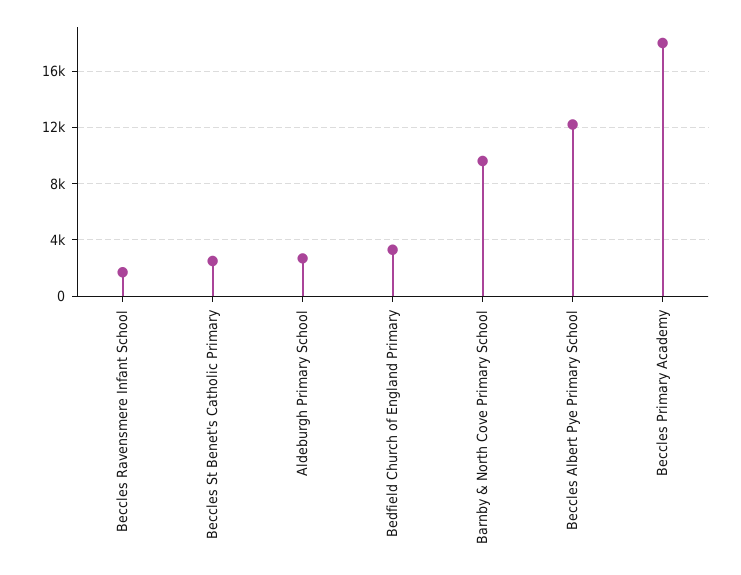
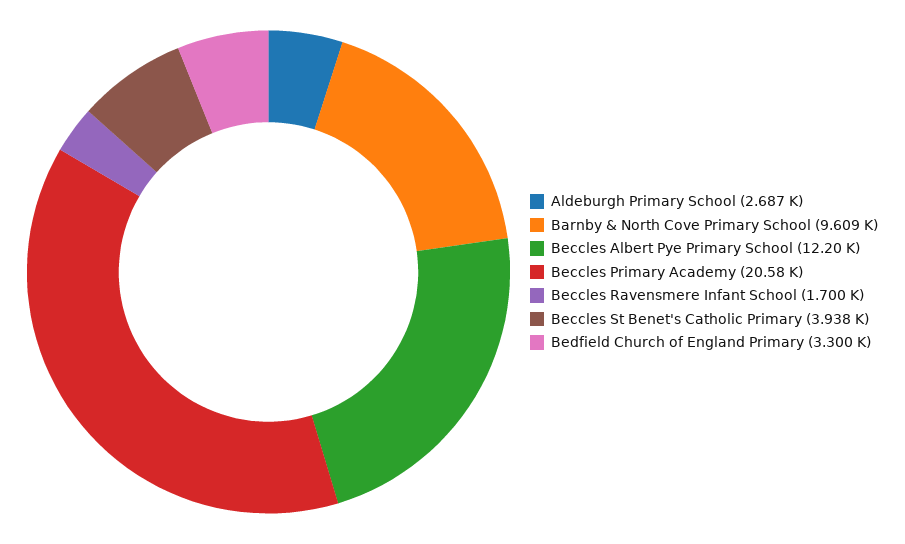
Beccles St Benet's Catholic Primary: 2500 -> 3938
Beccles Primary Academy: 18000 -> 20580

